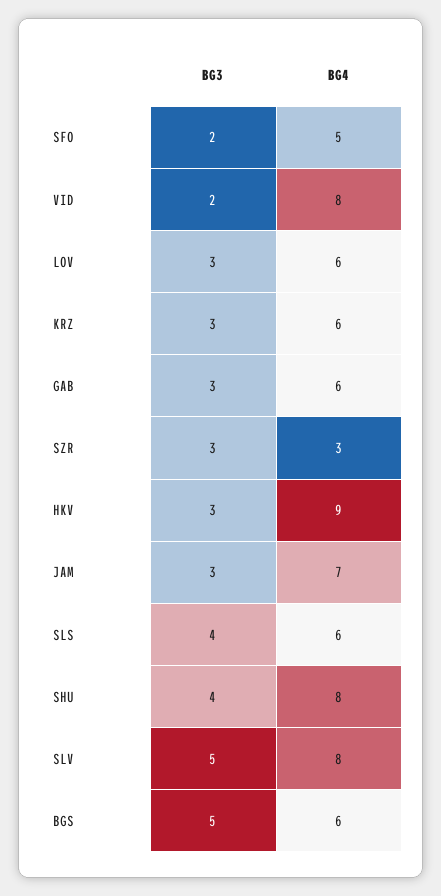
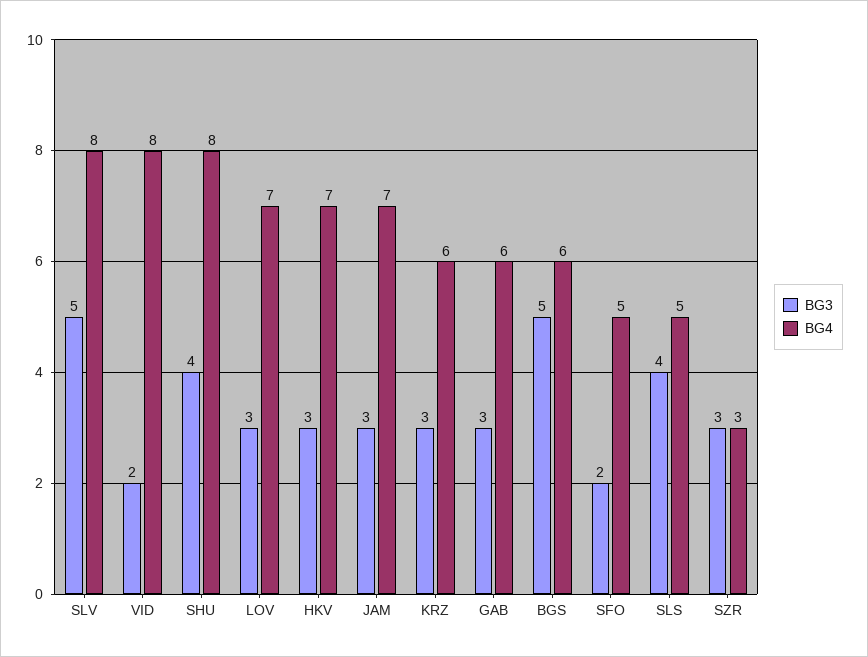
BG4, LOV: 6 -> 7
BG4, HKV: 9 -> 7
BG4, SLS: 6 -> 5

